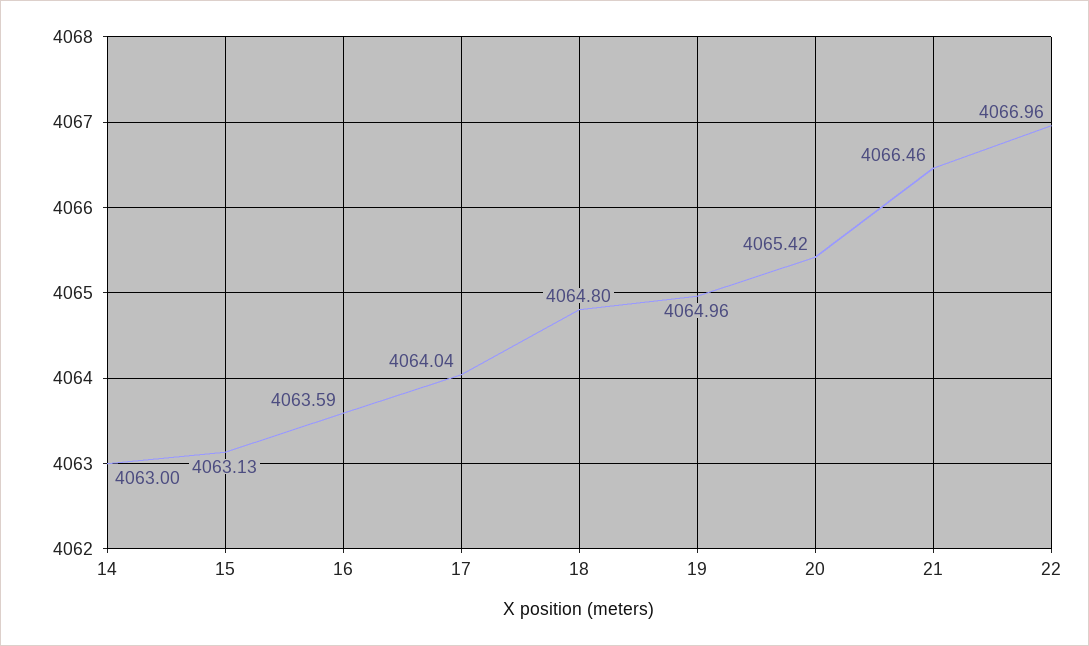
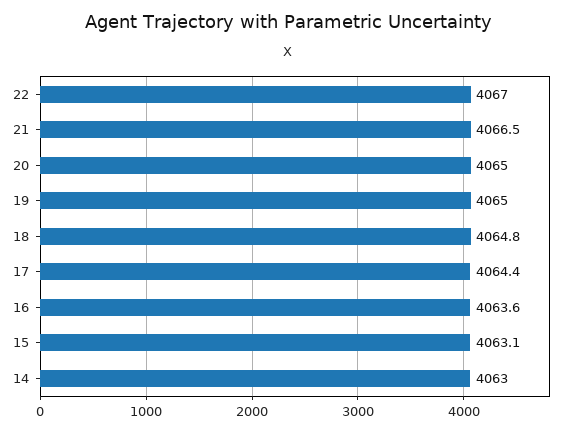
17: 4064.04 -> 4064.4
20: 4065.42 -> 4065

